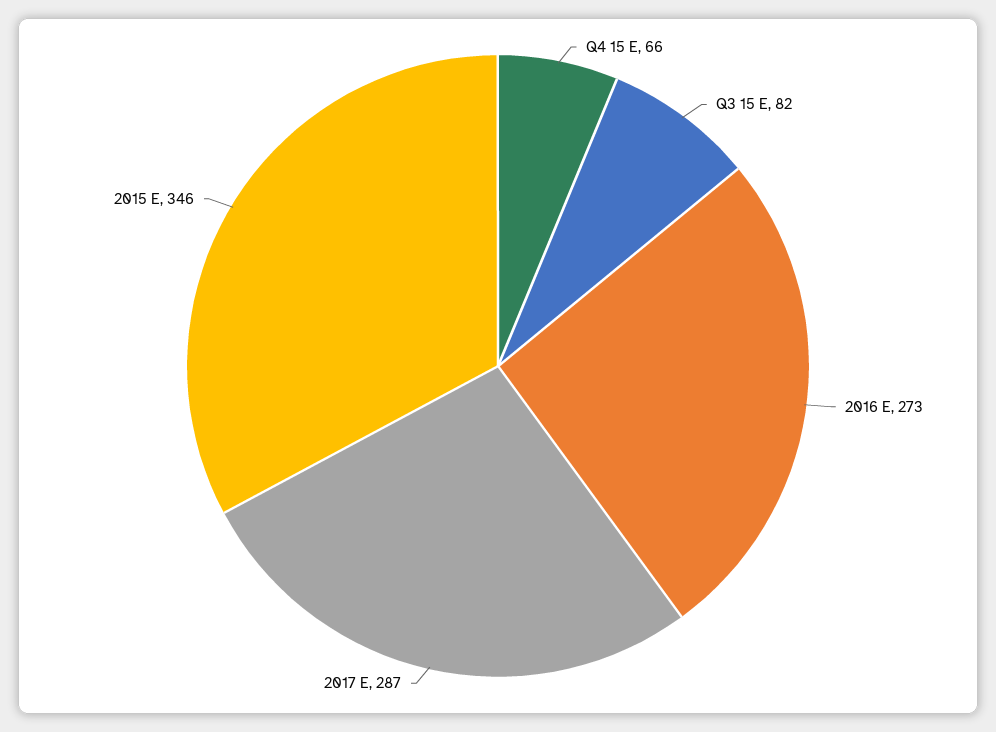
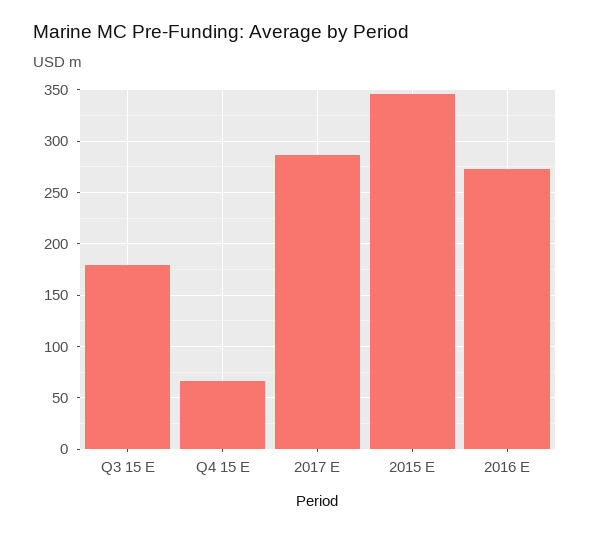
Q3 15 E: 82 -> 180

